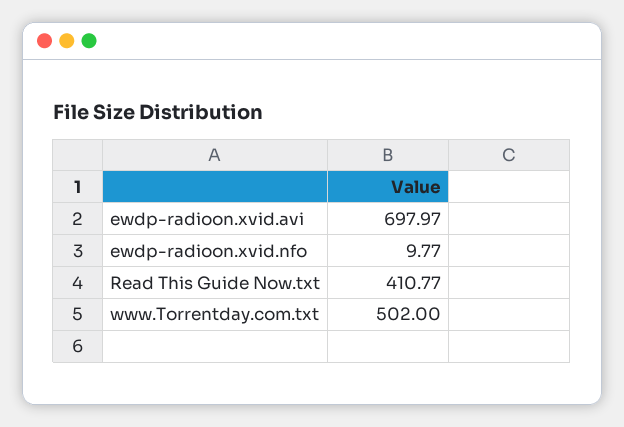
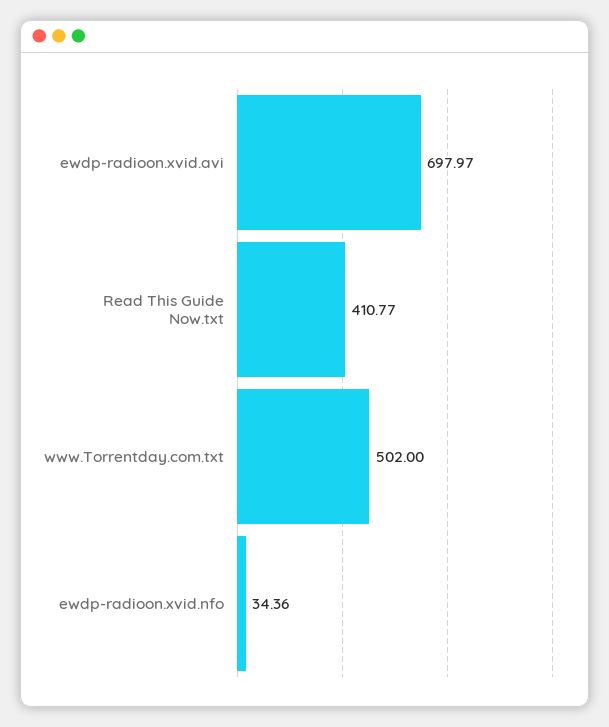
ewdp-radioon.xvid.nfo: 9.77 -> 34.36

